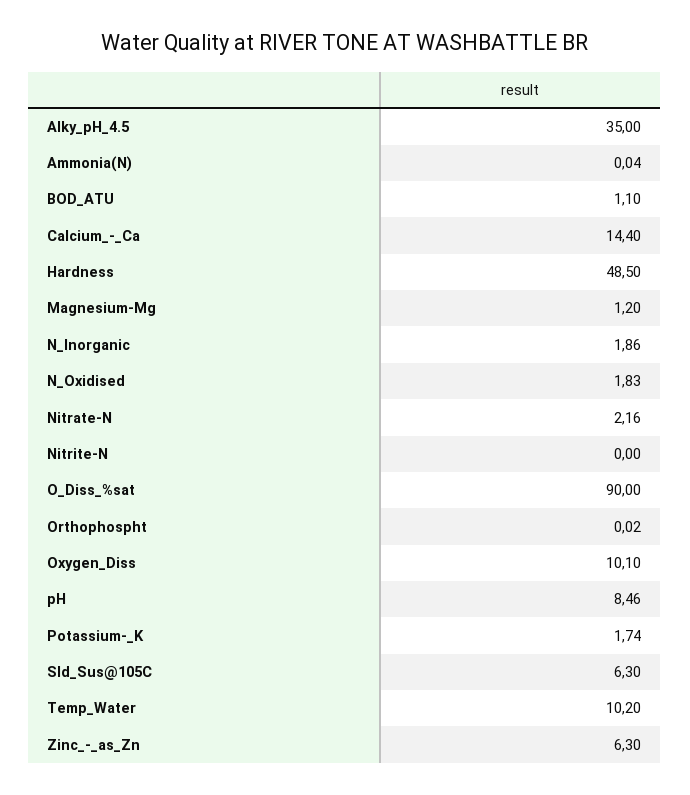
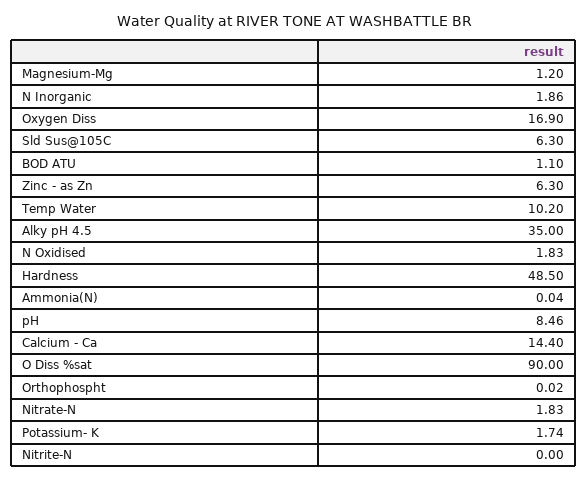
Nitrate-N: 2.16 -> 1.83
Oxygen_Diss: 10.1 -> 16.9

